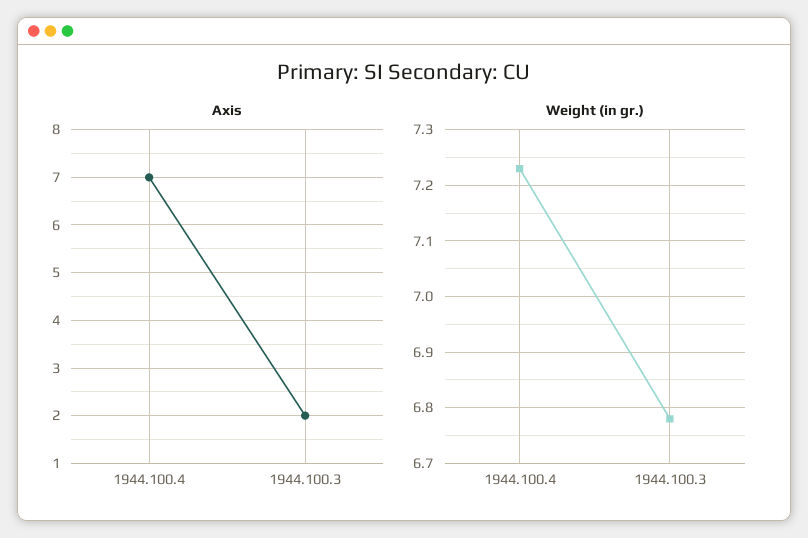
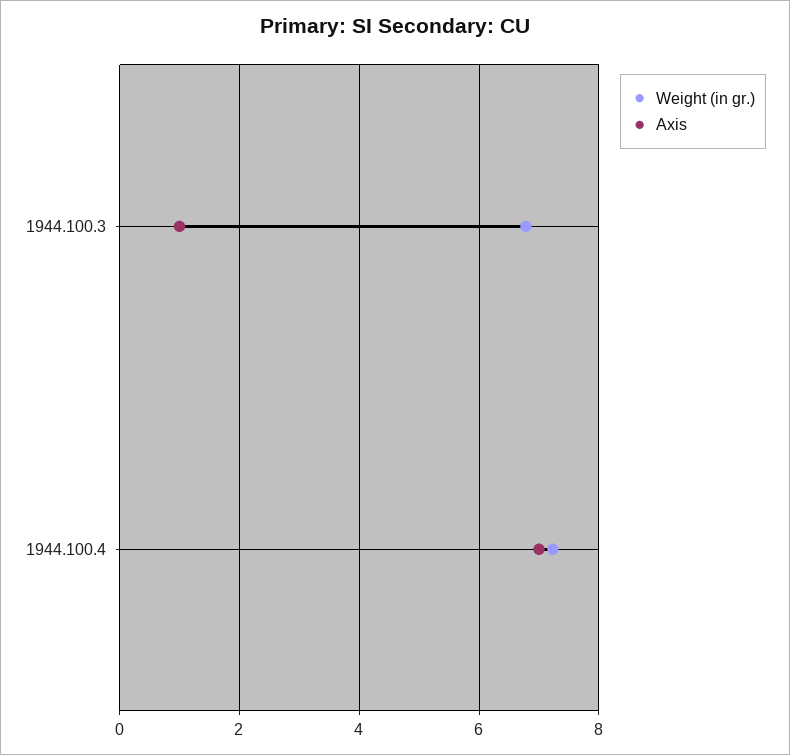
Axis, 1944.100.3: 2 -> 1

